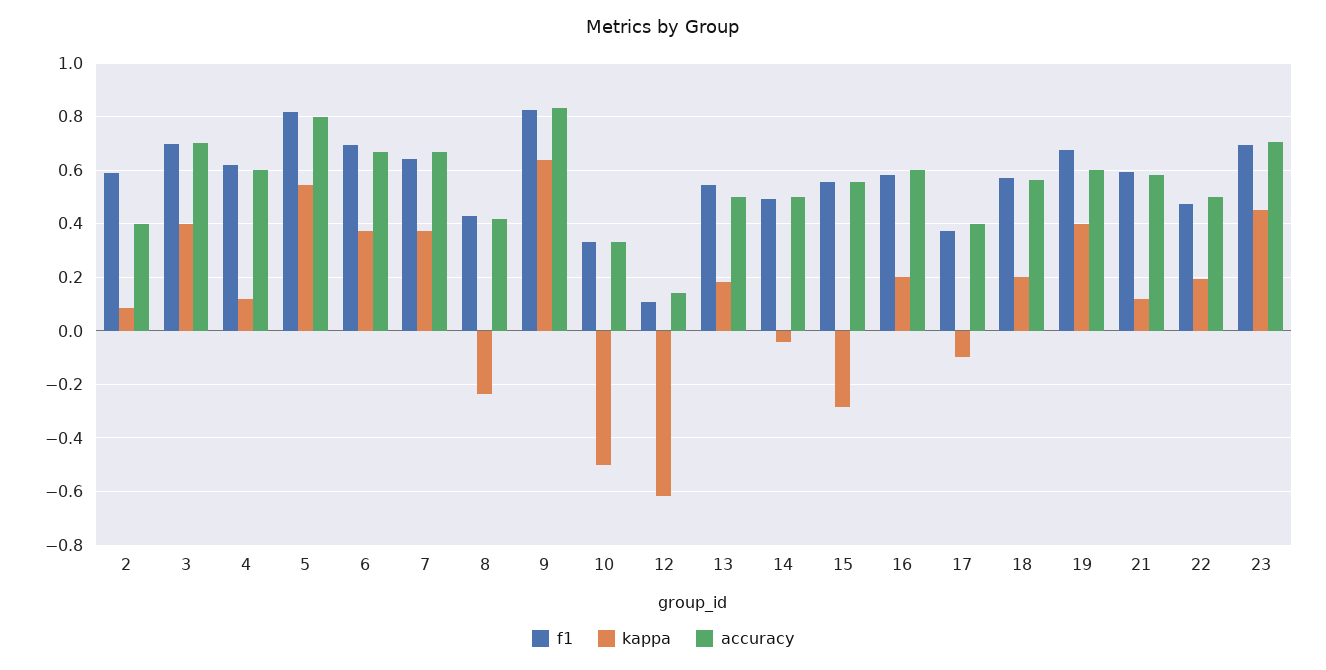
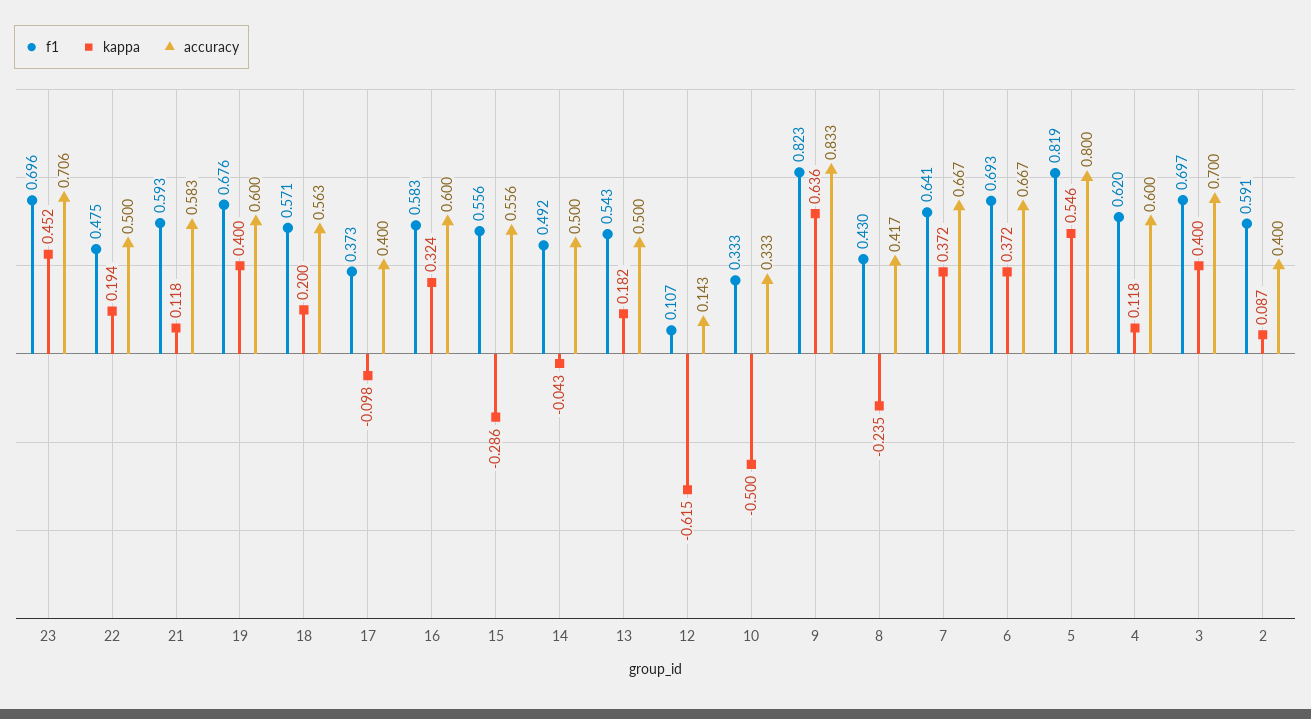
kappa, 16: 0.2 -> 0.324

